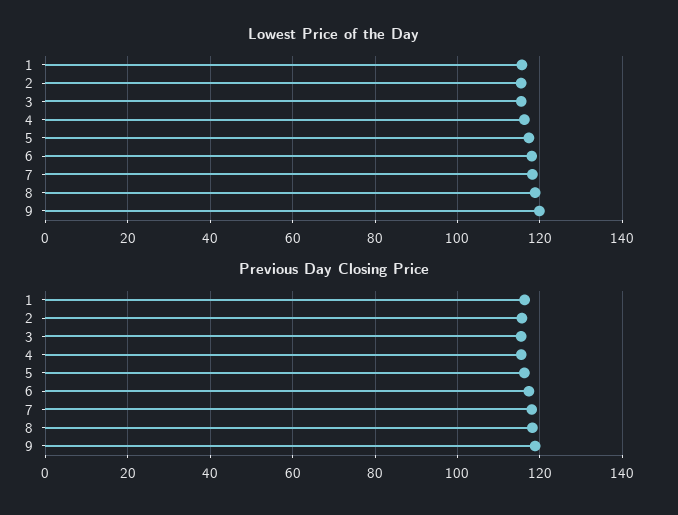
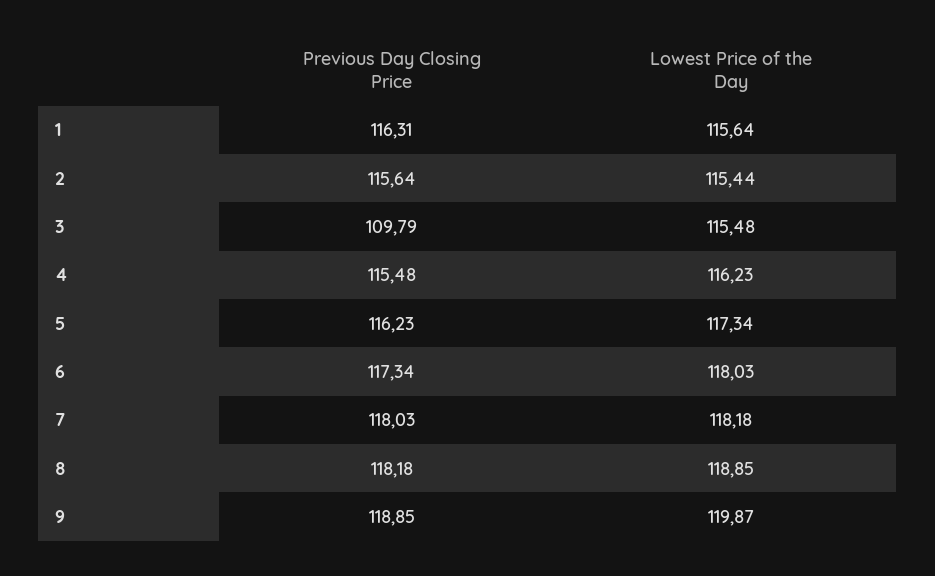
Previous Day Closing Price, 3: 116 -> 109.79

